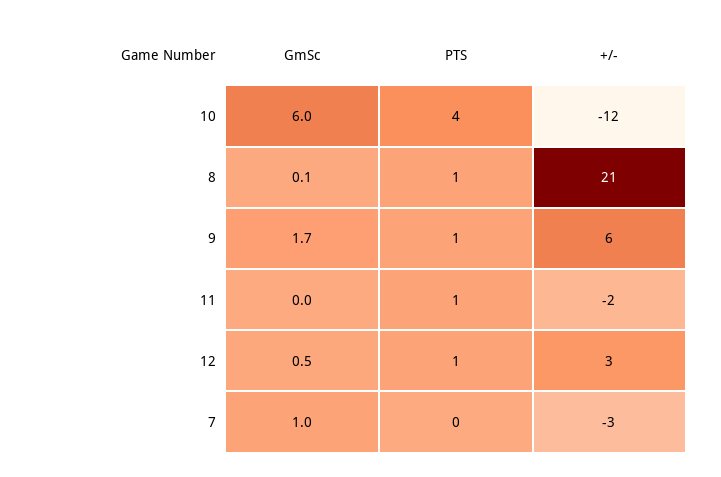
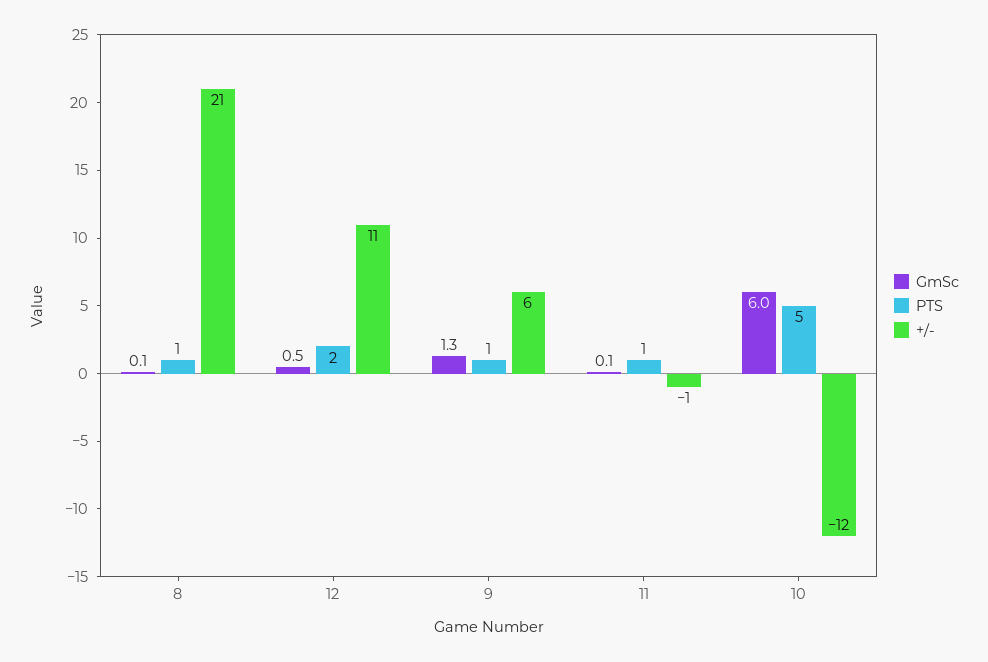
PTS, 10: 4 -> 5
GmSc, 9: 1.7 -> 1.3
GmSc, 11: 0 -> 0.1
+/-, 11: -2 -> -1
PTS, 12: 1 -> 2
+/-, 12: 3 -> 11
GmSc, 7: 1 -> none
PTS, 7: 0 -> none
+/-, 7: -3 -> none

